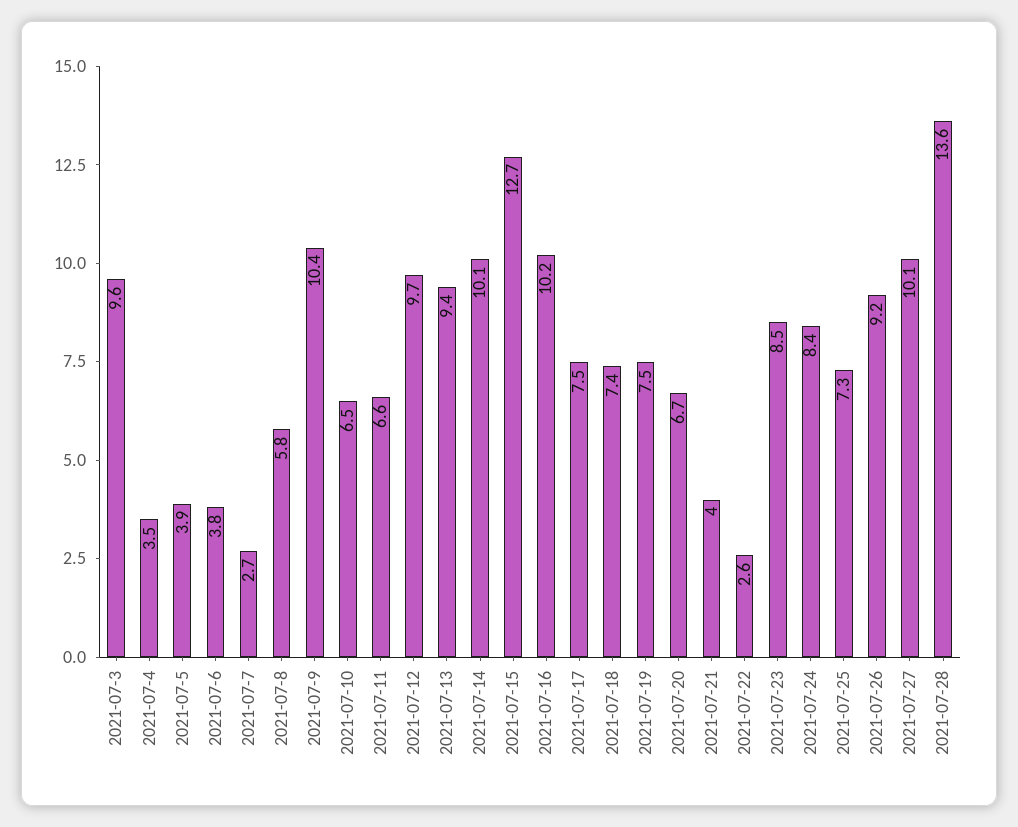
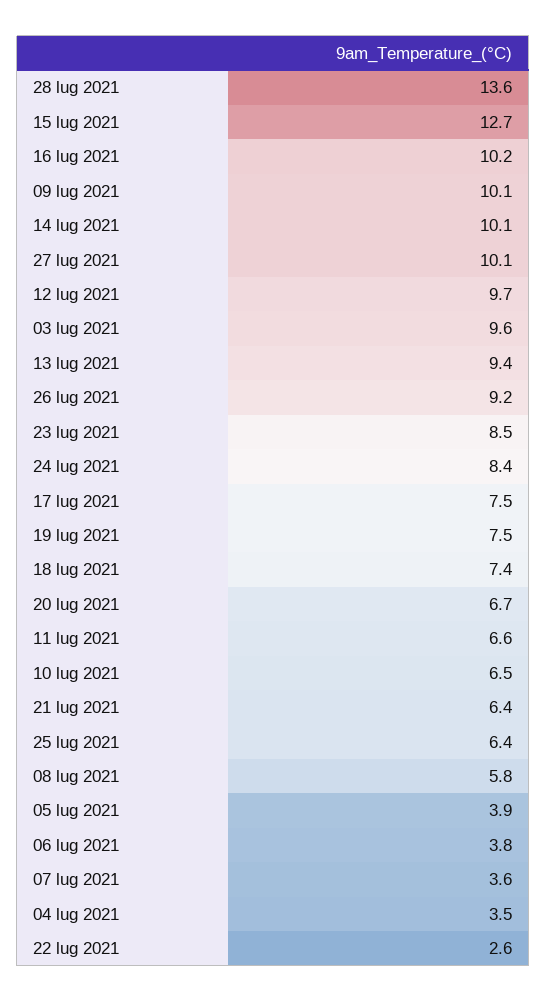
2021-07-7: 2.7 -> 3.6
2021-07-9: 10.4 -> 10.1
2021-07-21: 4 -> 6.4
2021-07-25: 7.3 -> 6.4

